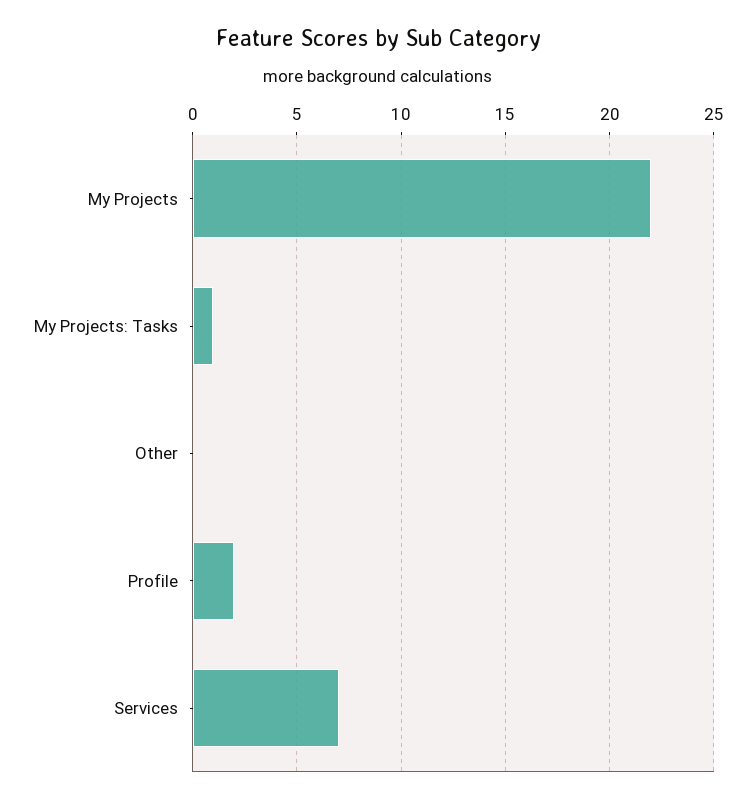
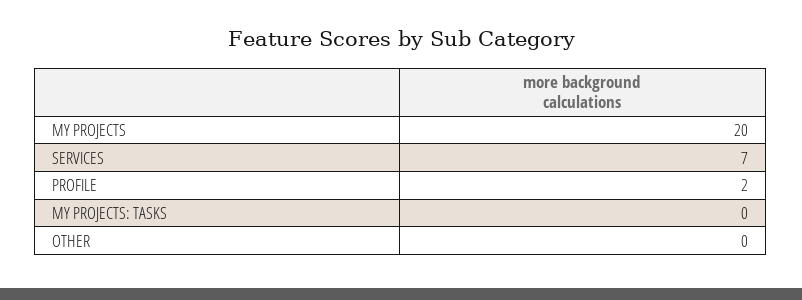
My Projects: 22 -> 20
My Projects: Tasks: 1 -> 0

